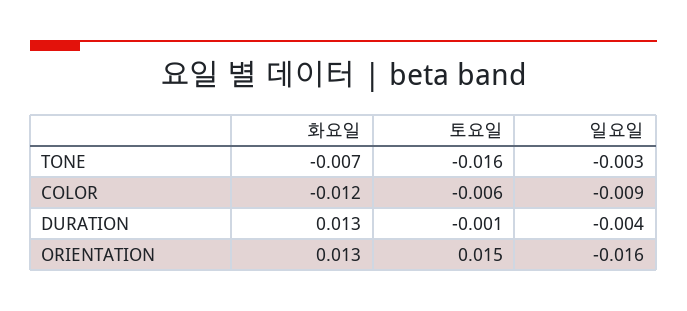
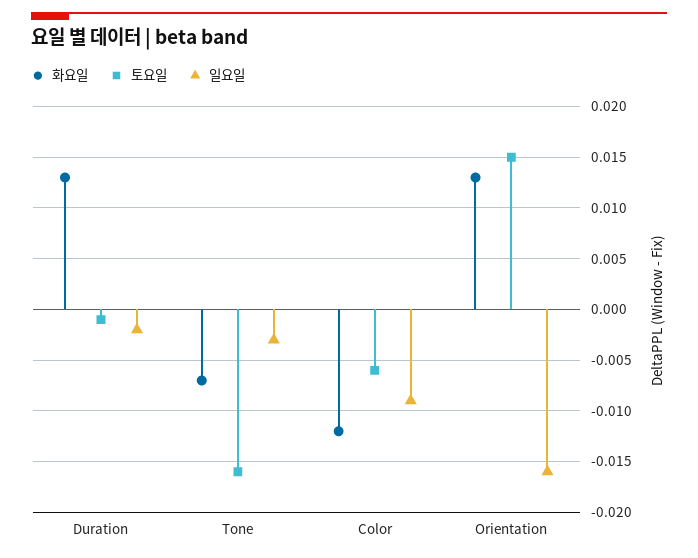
일요일, DURATION: -0.004 -> -0.002

